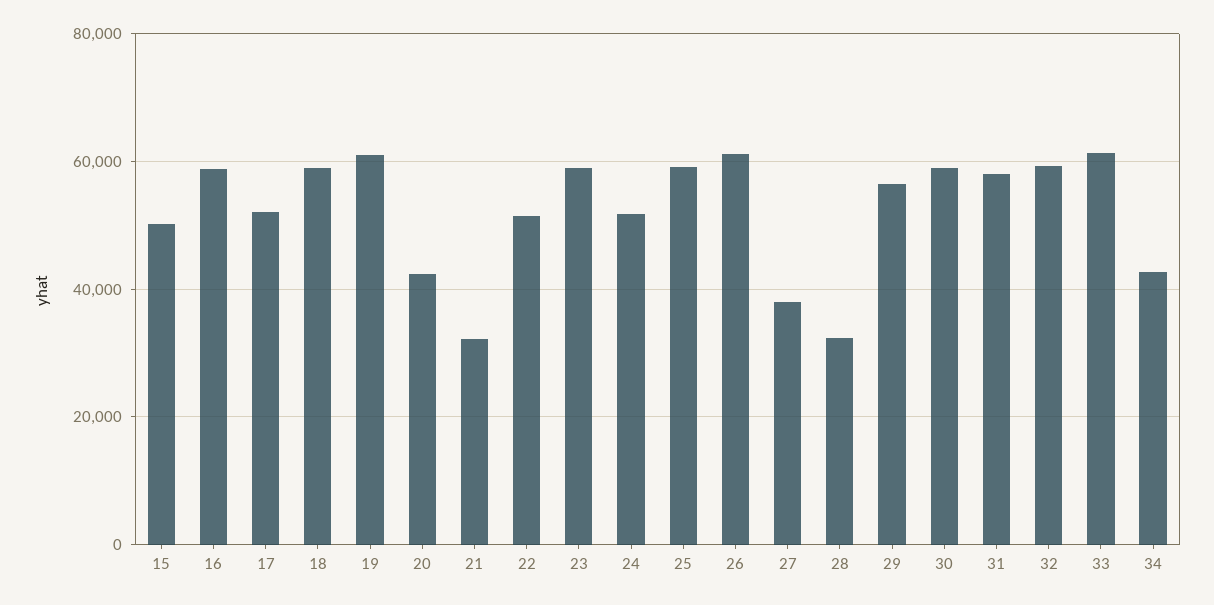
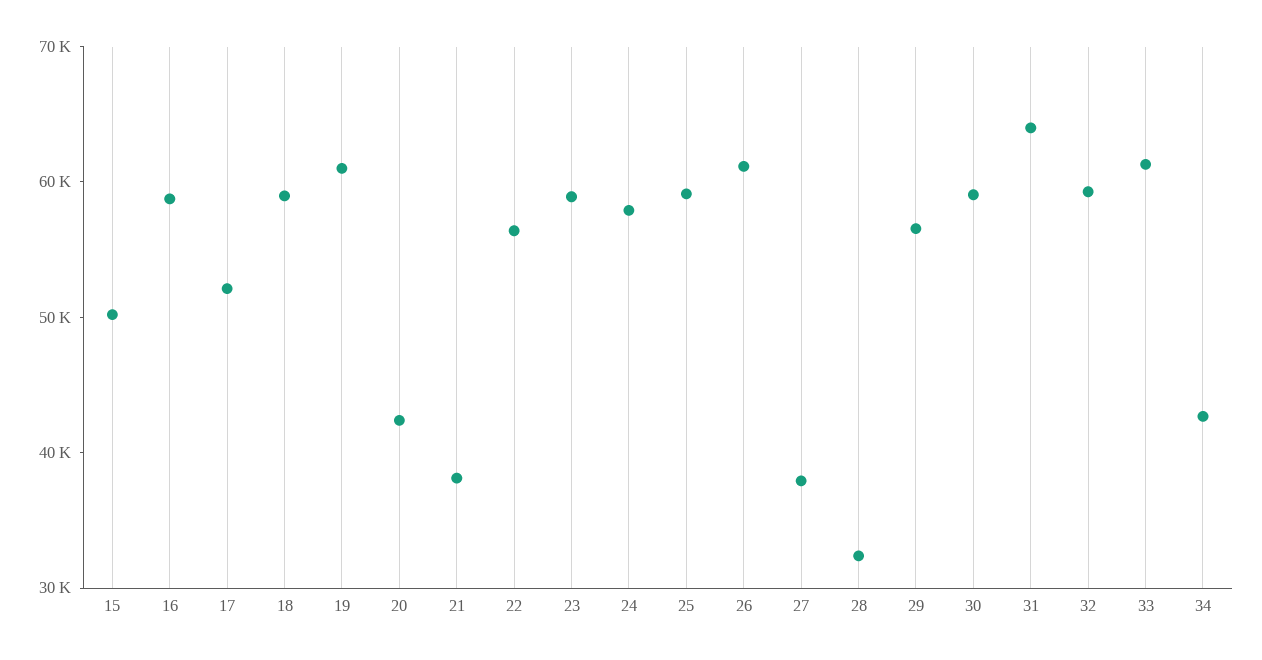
21: 32000 -> 38000
22: 52000 -> 56000
24: 52000 -> 58000
31: 58000 -> 64000

